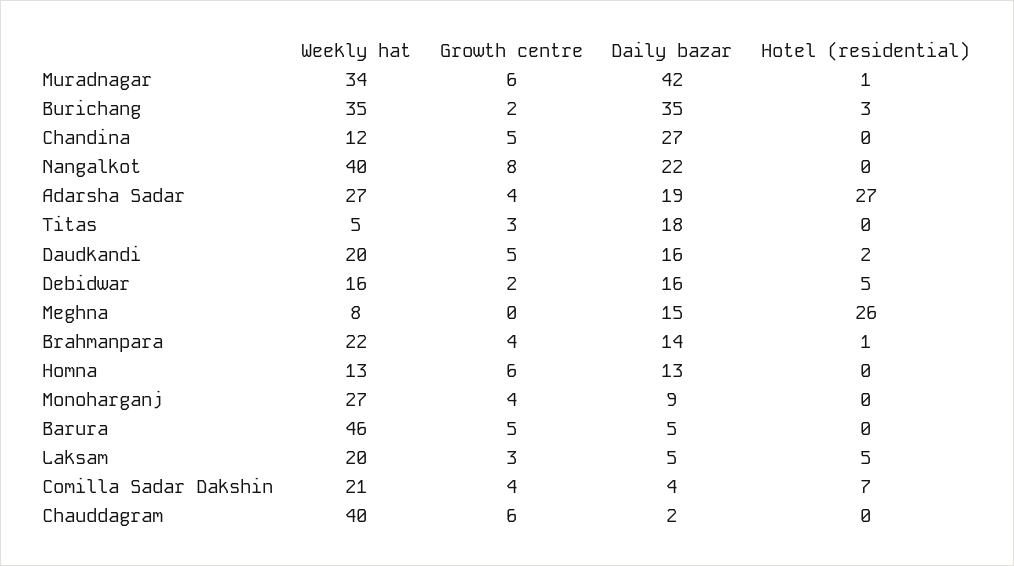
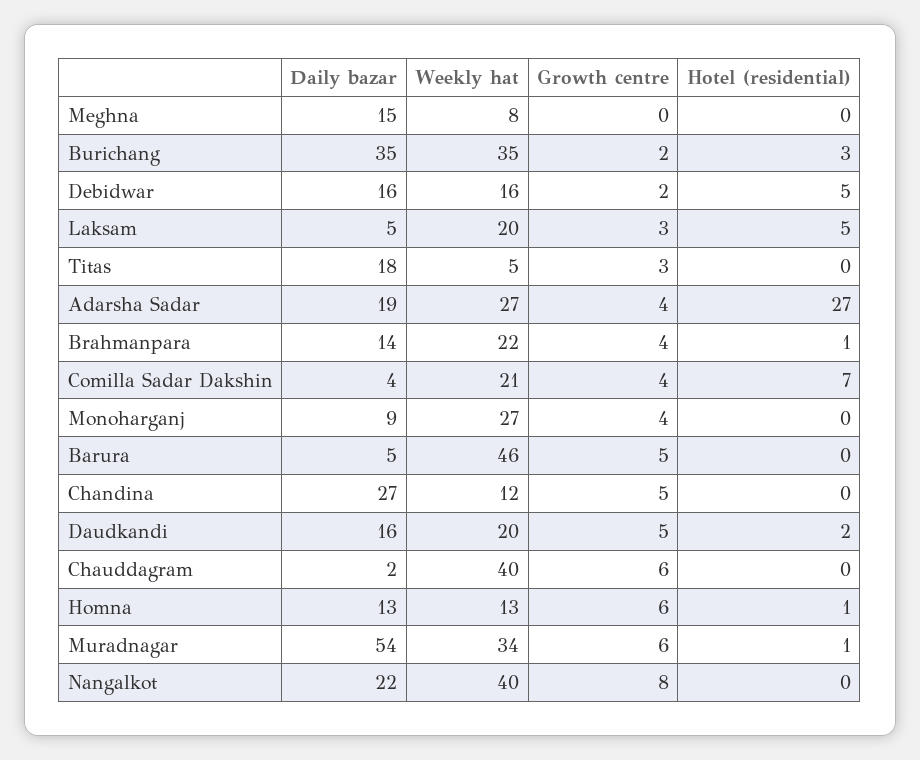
Daily bazar, Muradnagar: 42 -> 54
Hotel (residential), Meghna: 26 -> 0
Hotel (residential), Homna: 0 -> 1

